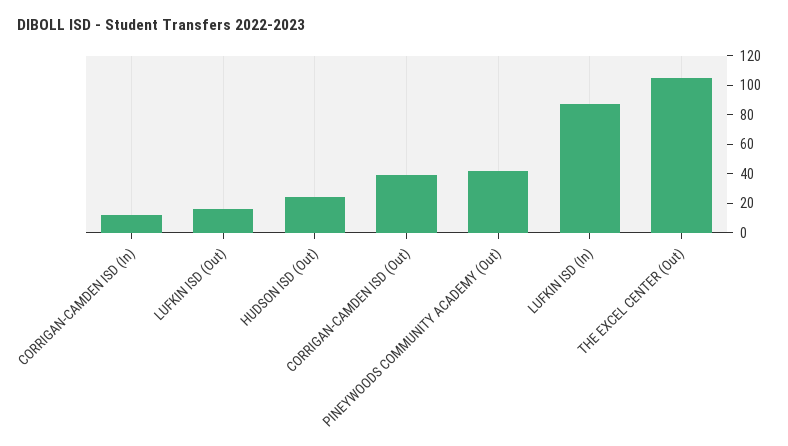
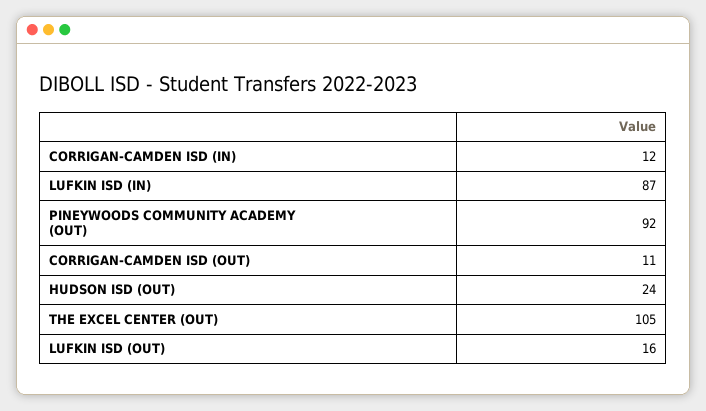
CORRIGAN-CAMDEN ISD (Out): 40 -> 11
PINEYWOODS COMMUNITY ACADEMY (Out): 40 -> 92

